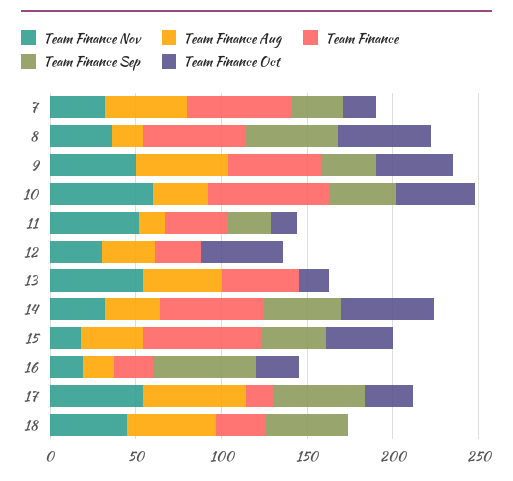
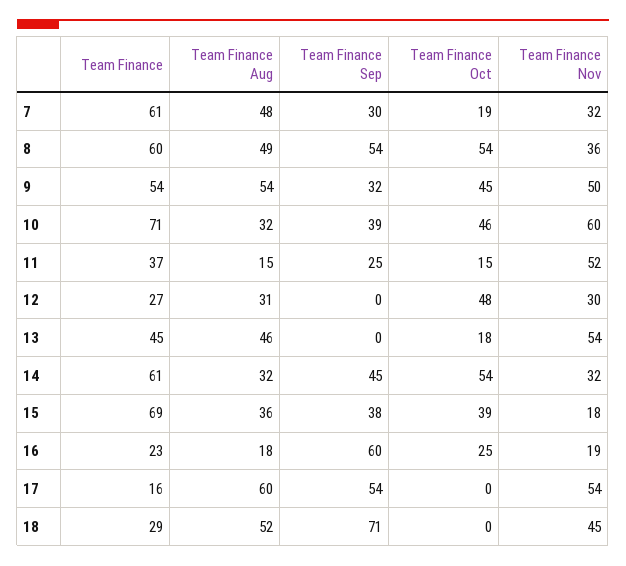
Team Finance Aug, 8: 20 -> 49
Team Finance Oct, 17: 30 -> 0
Team Finance Sep, 18: 50 -> 71

